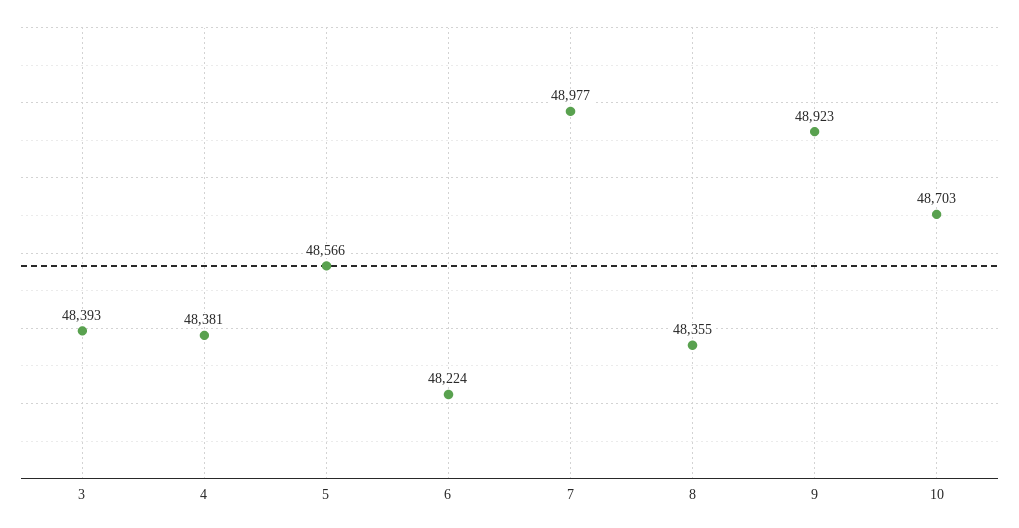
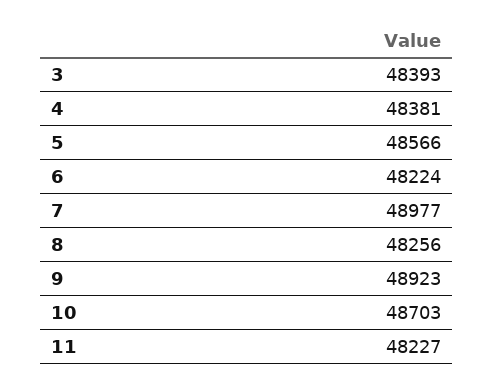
8: 48355 -> 48256
11: none -> 48227

